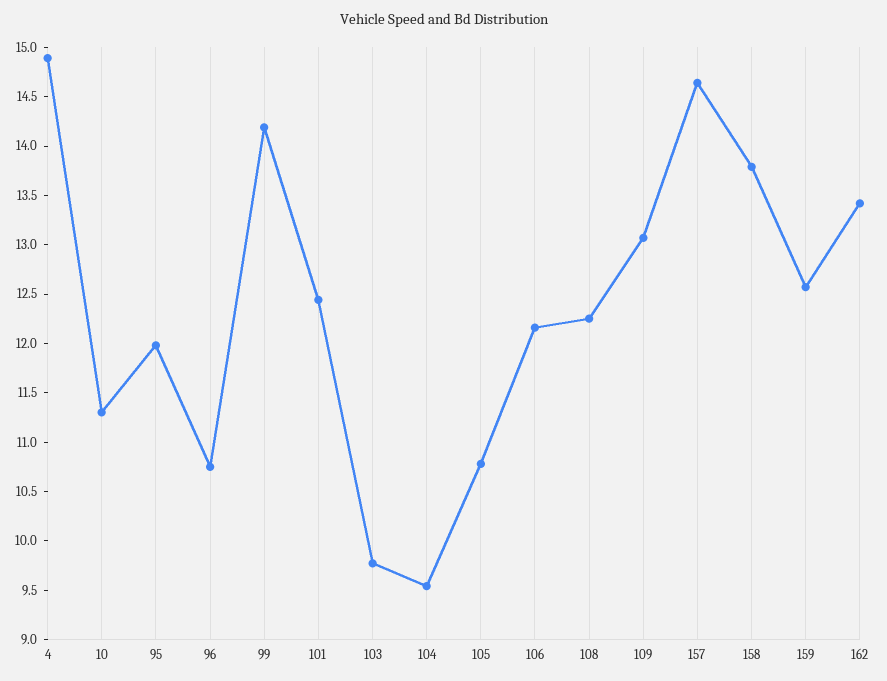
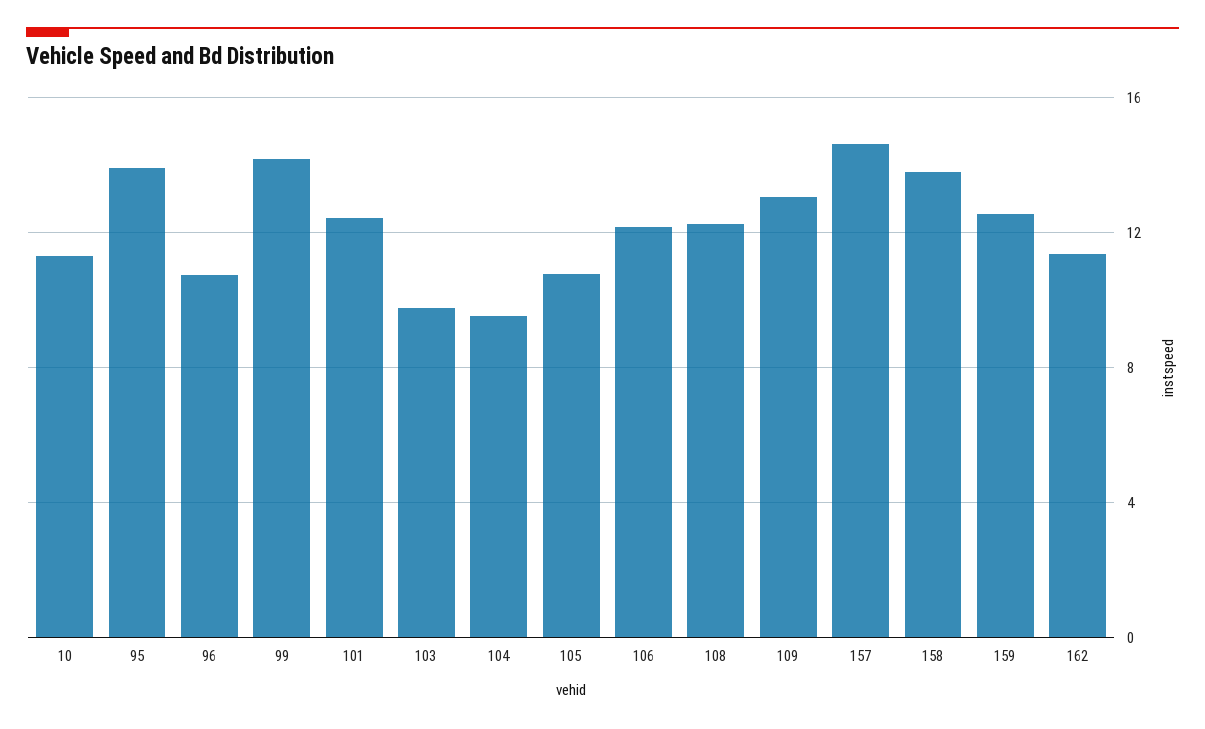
4: 14.9 -> none
95: 12 -> 14
162: 13.4 -> 11.5

